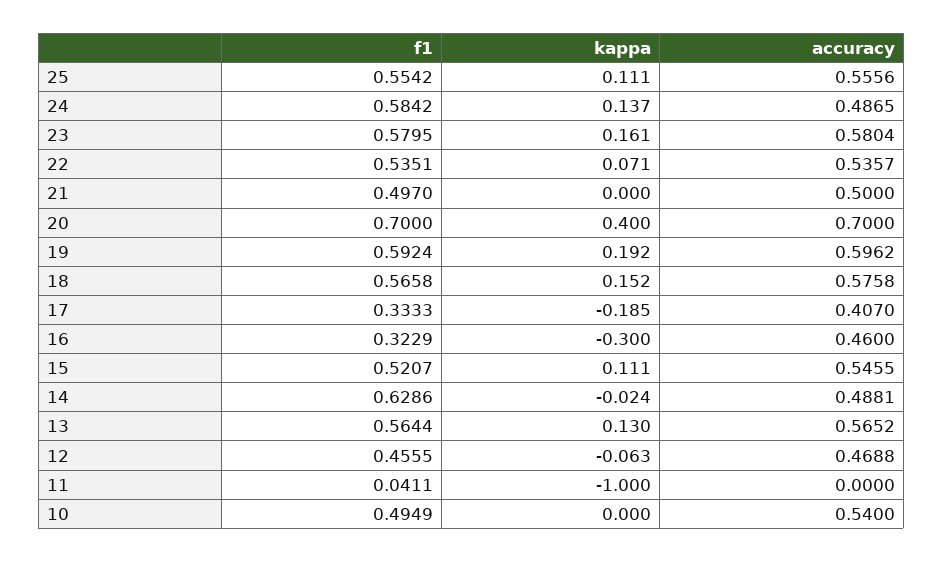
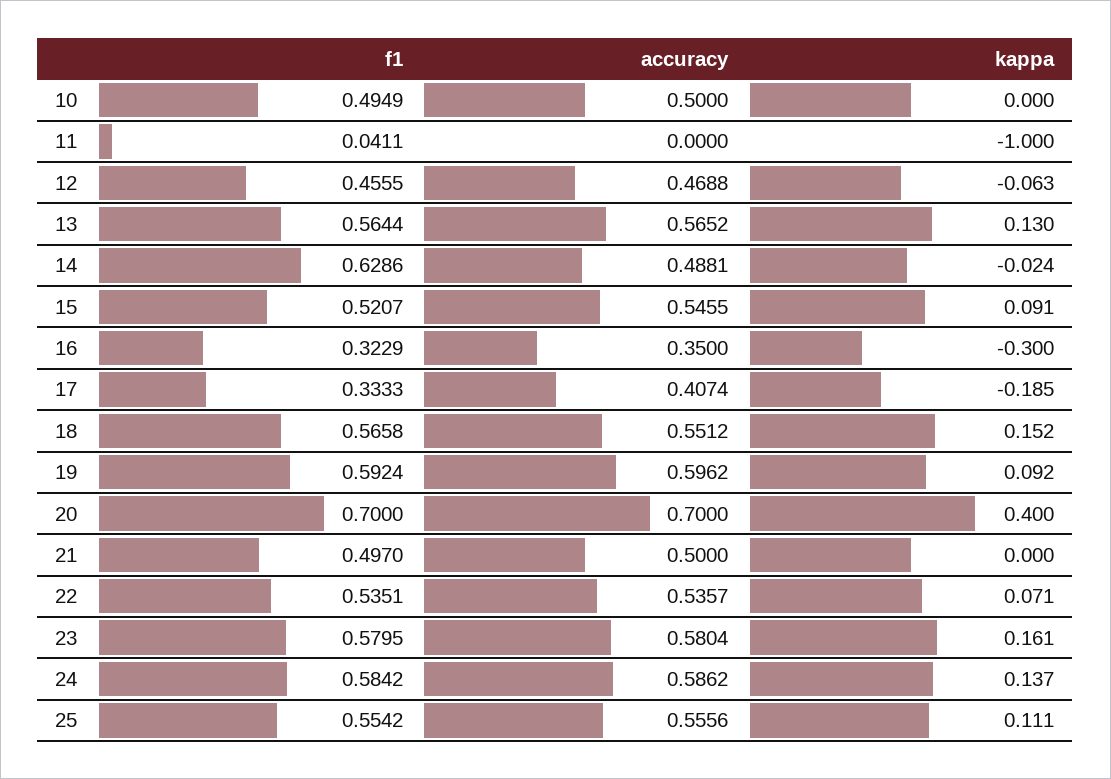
accuracy, 24: 0.4865 -> 0.5862
kappa, 19: 0.192 -> 0.092
accuracy, 18: 0.5758 -> 0.5512
accuracy, 17: 0.407 -> 0.4074
accuracy, 16: 0.46 -> 0.35
kappa, 15: 0.111 -> 0.091
accuracy, 10: 0.54 -> 0.5

